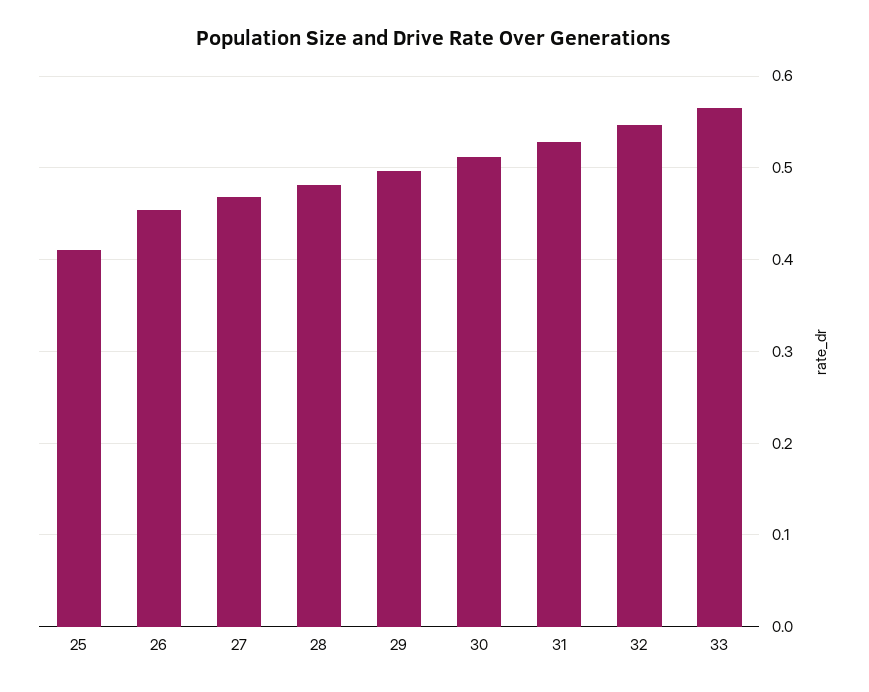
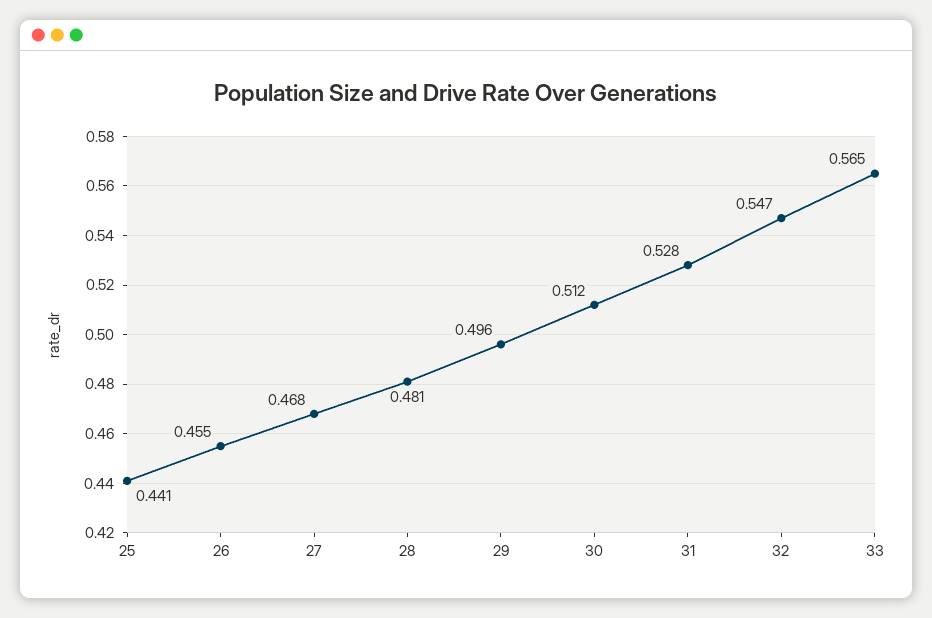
25: 0.41 -> 0.441

